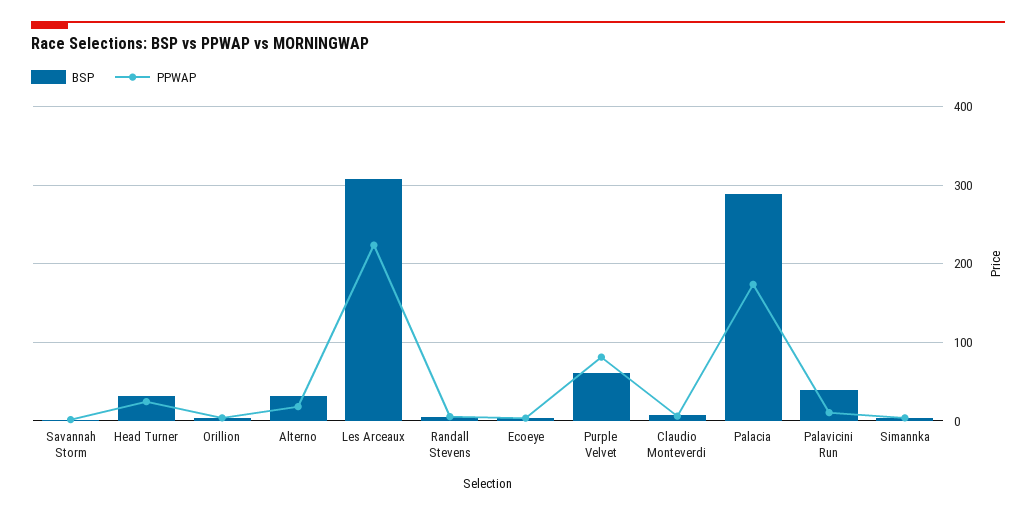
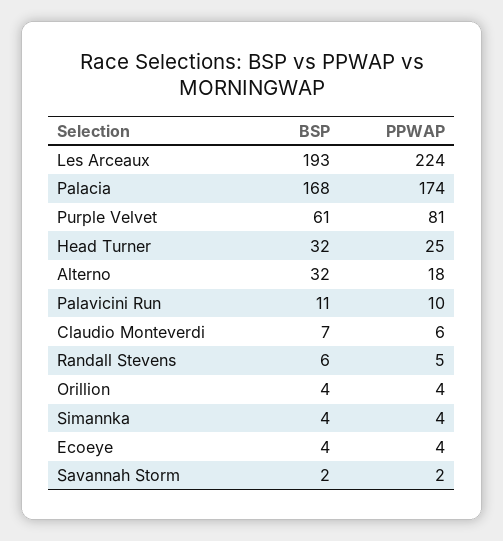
BSP, Les Arceaux: 310 -> 193
BSP, Palacia: 290 -> 168
BSP, Palavicini Run: 40 -> 11

